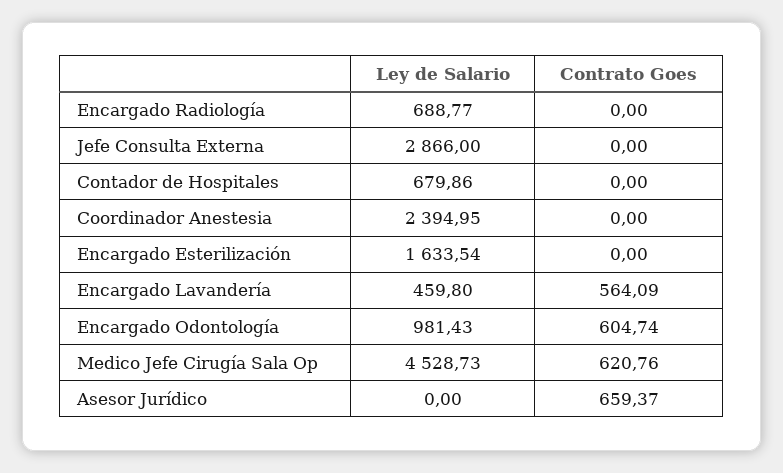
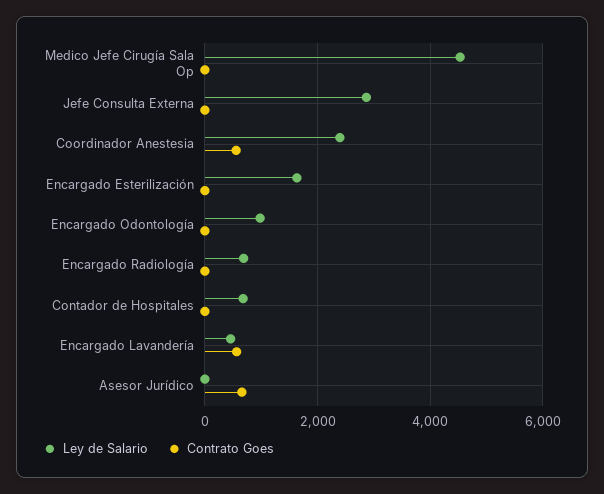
Contrato Goes, Coordinador Anestesia: 0 -> 600
Contrato Goes, Encargado Odontología: 604.74 -> 0
Contrato Goes, Medico Jefe Cirugía Sala Op: 620.76 -> 0

